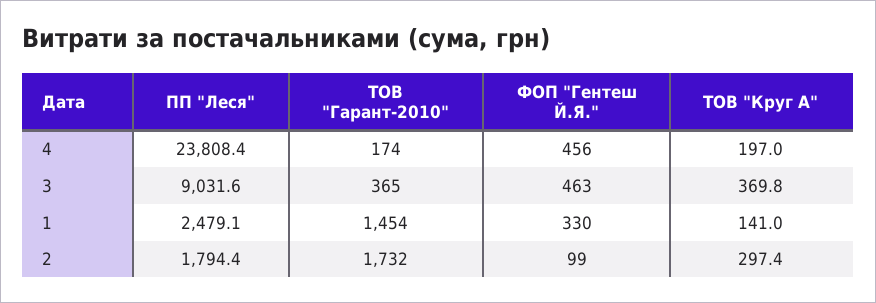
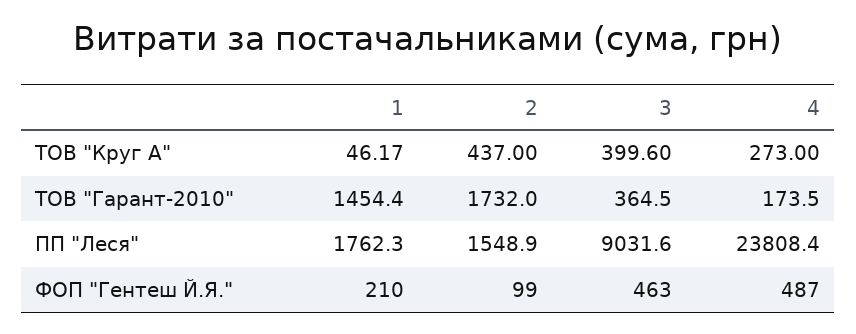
ФОП "Гентеш Й.Я.", 4: 456 -> 487
ТОВ "Круг А", 4: 197 -> 273
ТОВ "Круг А", 3: 369.8 -> 399.6
ПП "Леся", 1: 2479.1 -> 1762.3
ФОП "Гентеш Й.Я.", 1: 330 -> 210
ТОВ "Круг А", 1: 141 -> 46.17
ПП "Леся", 2: 1794.4 -> 1548.9
ТОВ "Круг А", 2: 297.4 -> 437

